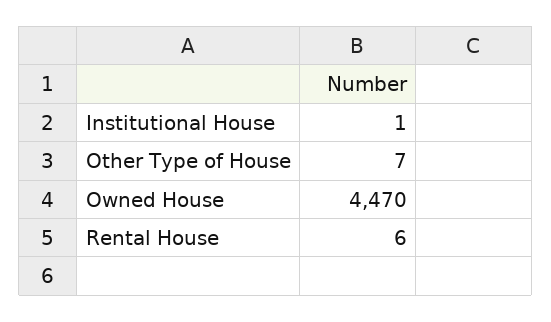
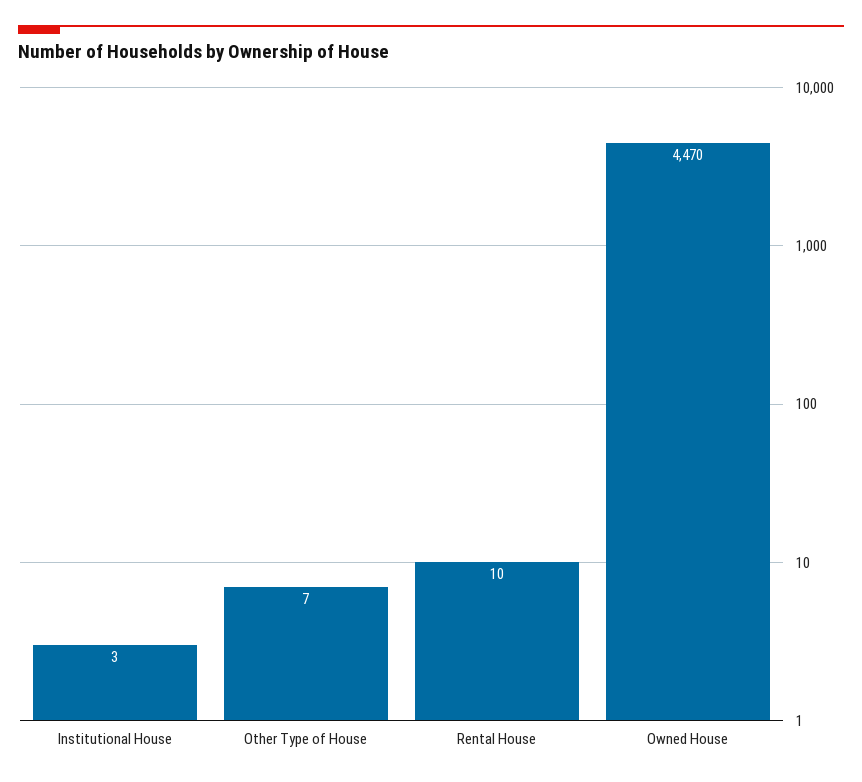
Institutional House: 1 -> 3
Rental House: 6 -> 10

